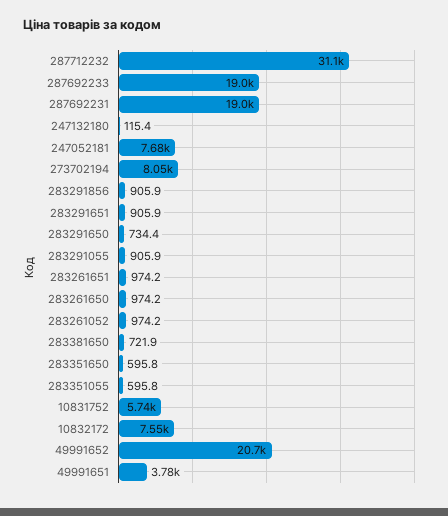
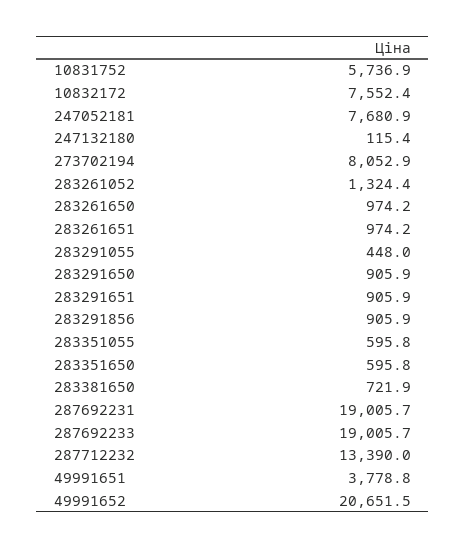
287712232: 31100 -> 13390
283291650: 734.4 -> 905.9
283291055: 905.9 -> 448
283261052: 974.2 -> 1324.4

